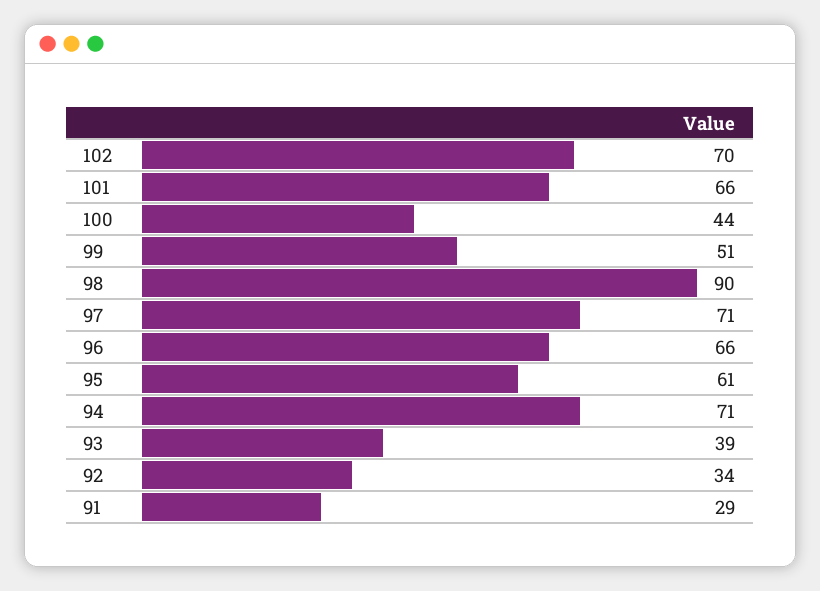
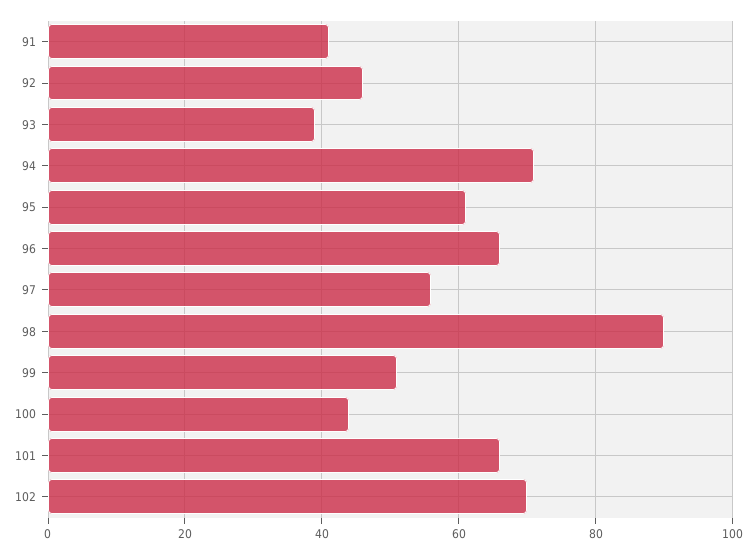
97: 71 -> 55
92: 34 -> 45
91: 29 -> 40

